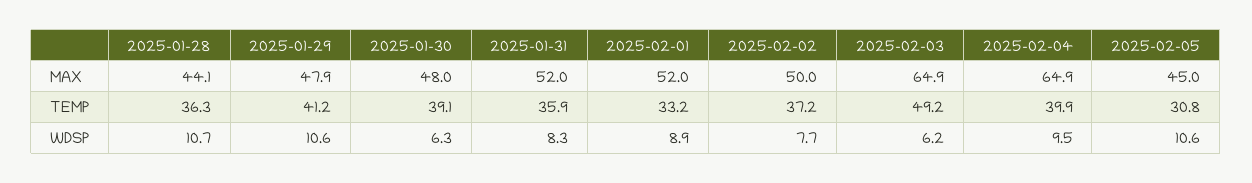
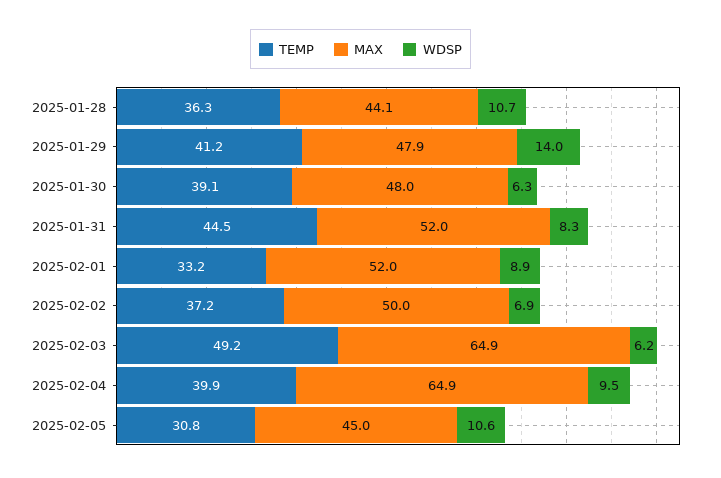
TEMP, 2025-01-31: 35.9 -> 44.5
WDSP, 2025-01-29: 10.6 -> 14
WDSP, 2025-02-02: 7.7 -> 6.9

